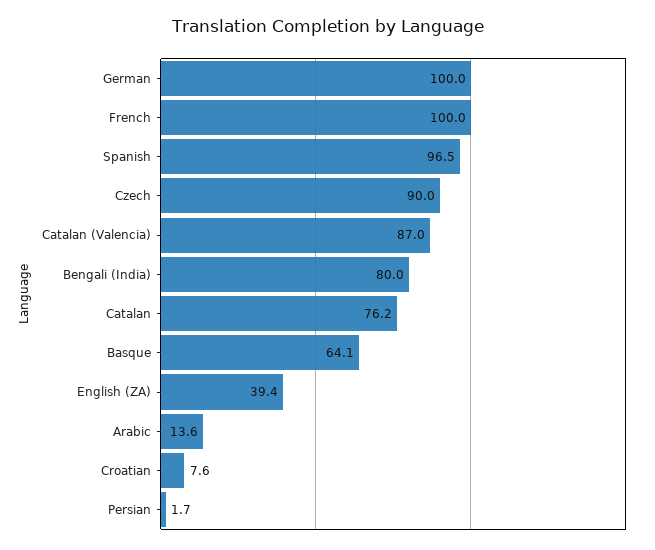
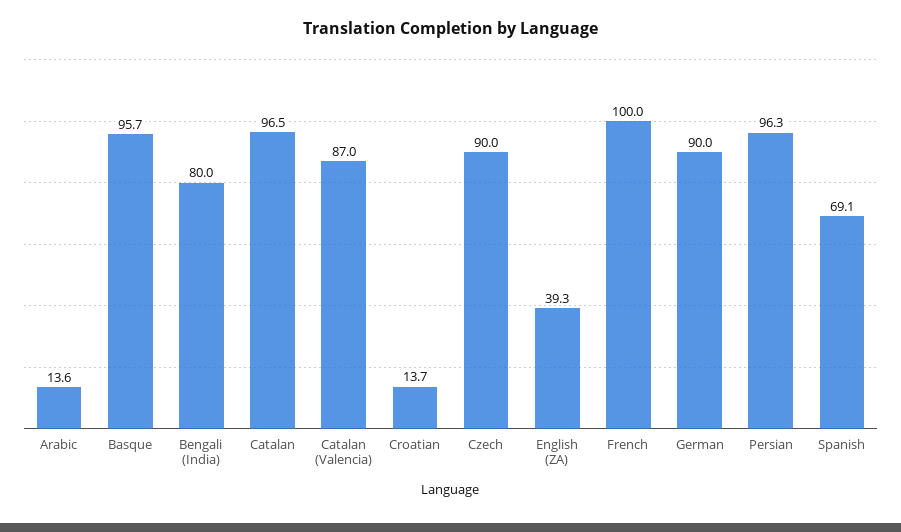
German: 100 -> 90
Spanish: 96.5 -> 69.1
Catalan: 76.2 -> 96.5
Basque: 64.1 -> 95.7
English (ZA): 39.4 -> 39.3
Croatian: 7.6 -> 13.7
Persian: 1.7 -> 96.3

